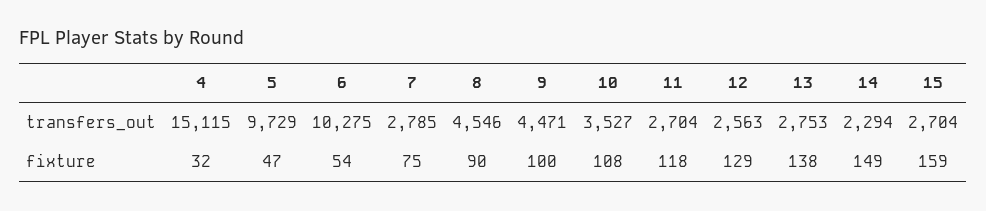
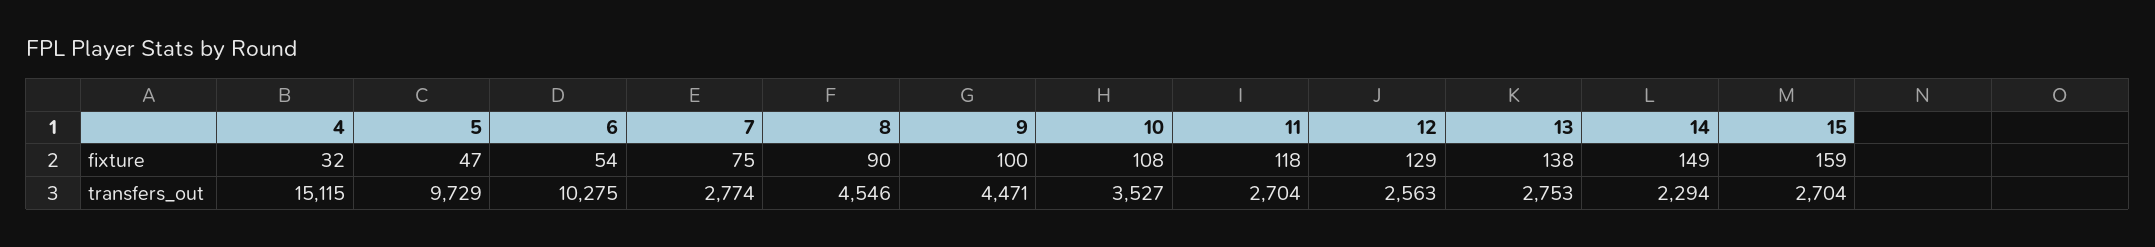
7, transfers_out: 2785 -> 2774

